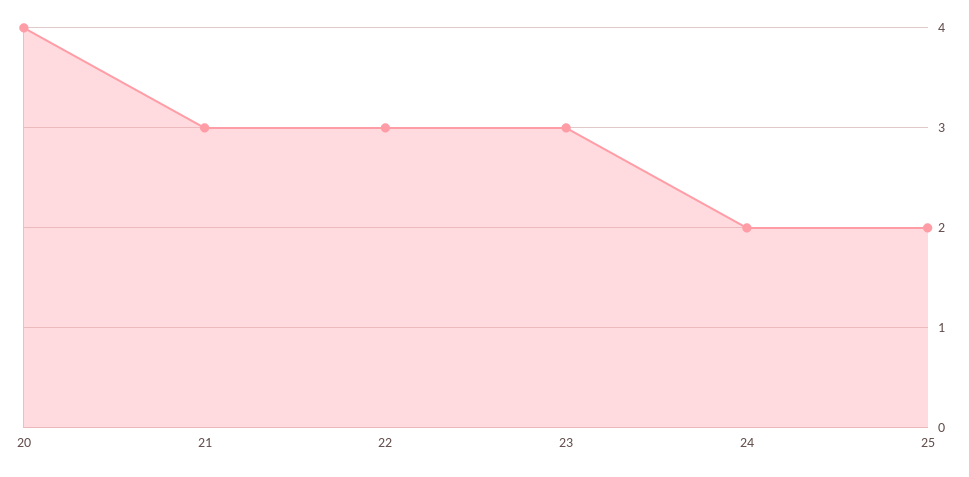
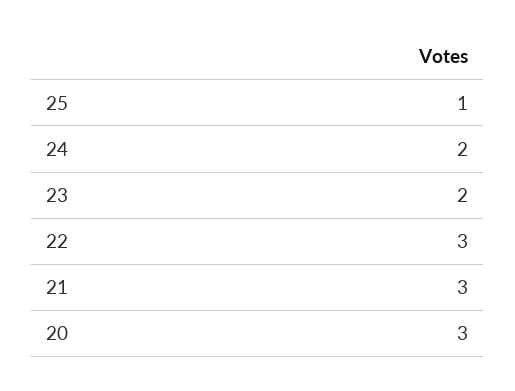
20: 4 -> 3
23: 3 -> 2
25: 2 -> 1

